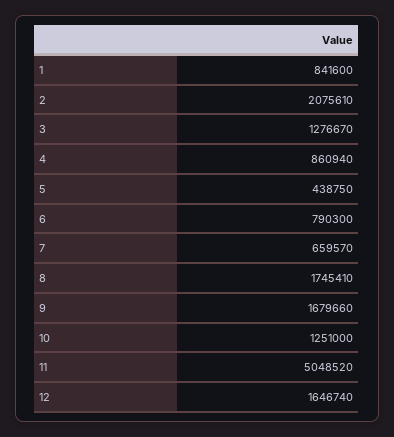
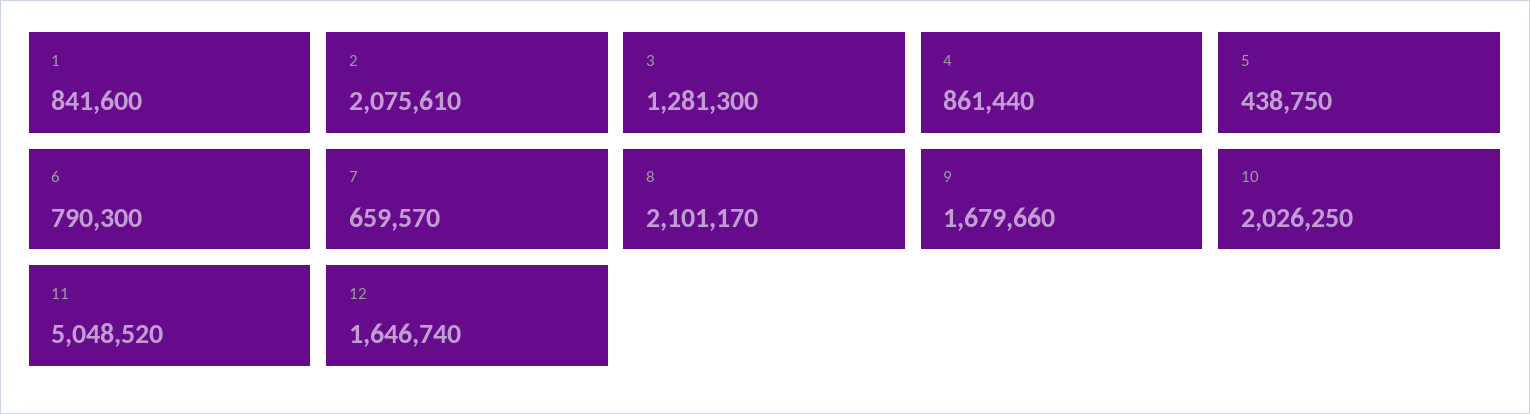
3: 1276670 -> 1281300
4: 860940 -> 861440
8: 1745410 -> 2101170
10: 1251000 -> 2026250

